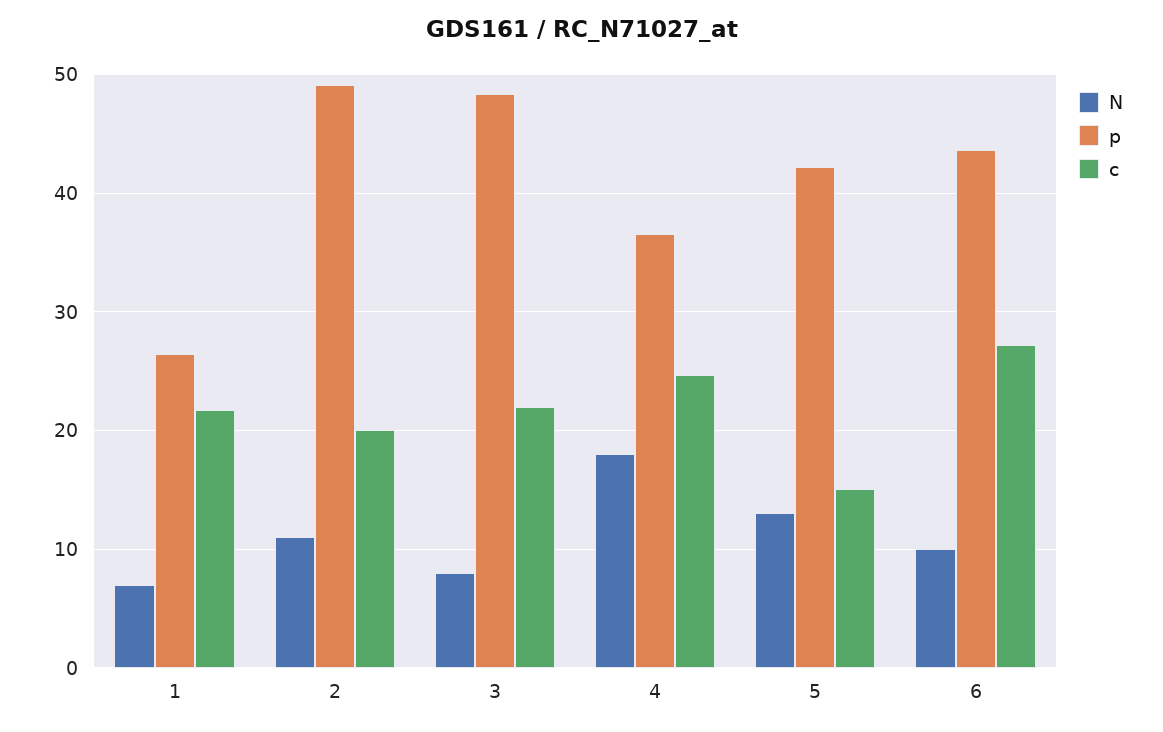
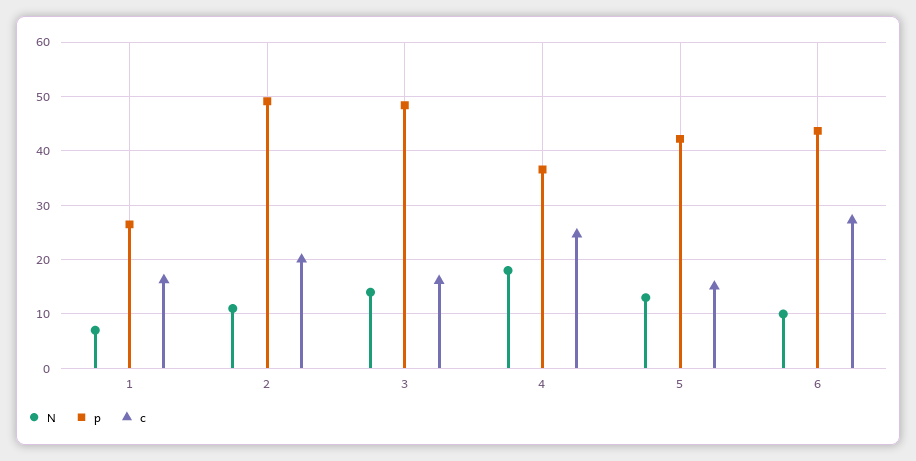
c, 1: 22 -> 16
N, 3: 8 -> 14
c, 3: 22 -> 16

